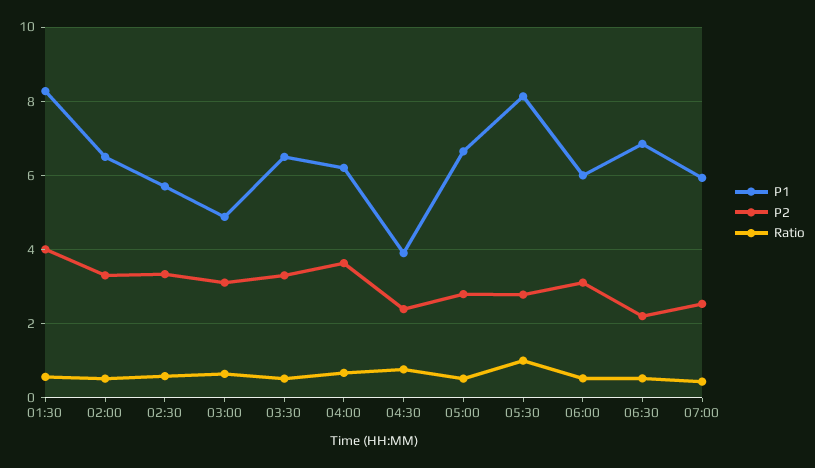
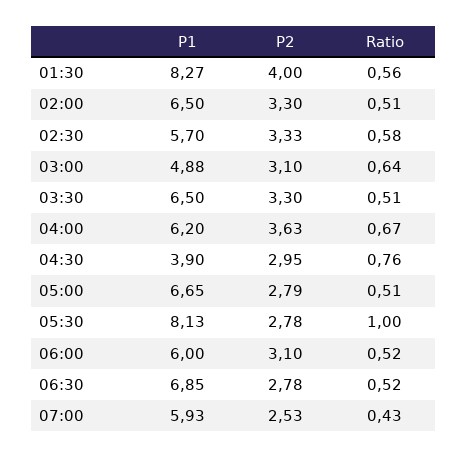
P2, 04:30: 2.4 -> 2.95
P2, 06:30: 2.2 -> 2.78

